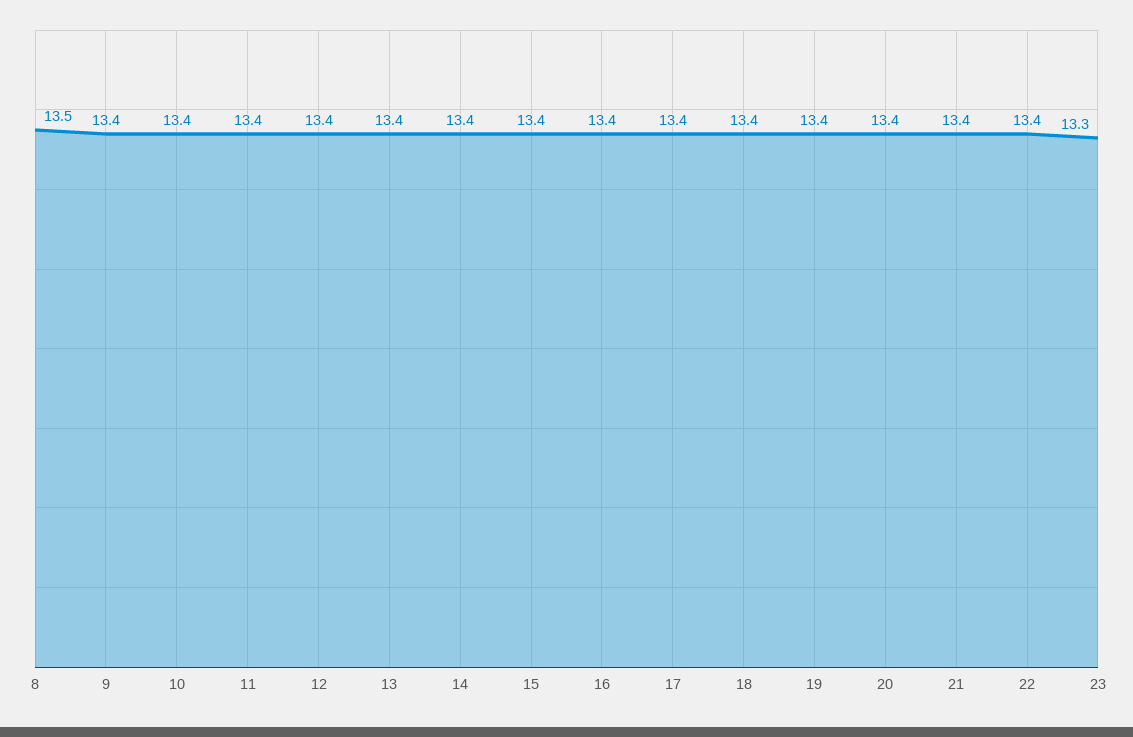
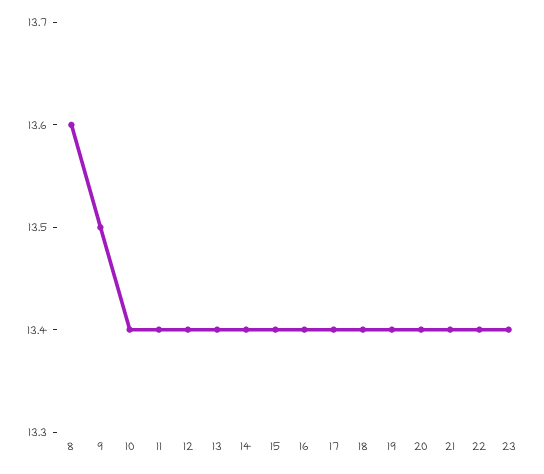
8: 13.5 -> 13.6
9: 13.4 -> 13.5
23: 13.3 -> 13.4

